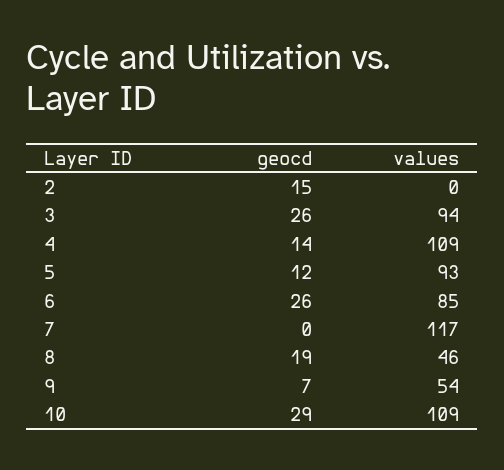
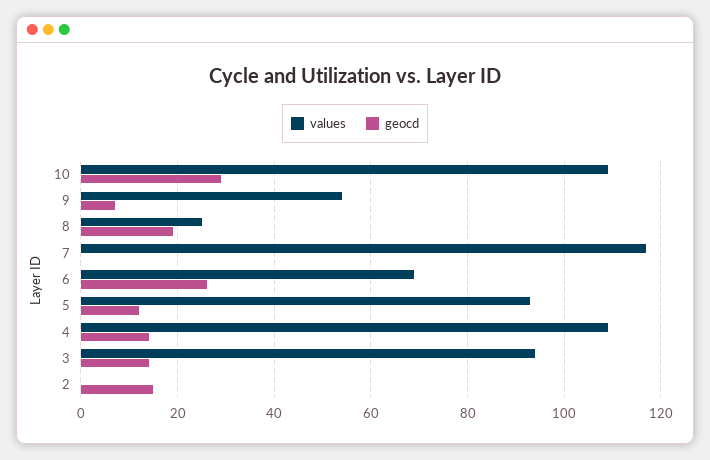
geocd, 3: 26 -> 15
values, 6: 85 -> 70
values, 8: 46 -> 25

